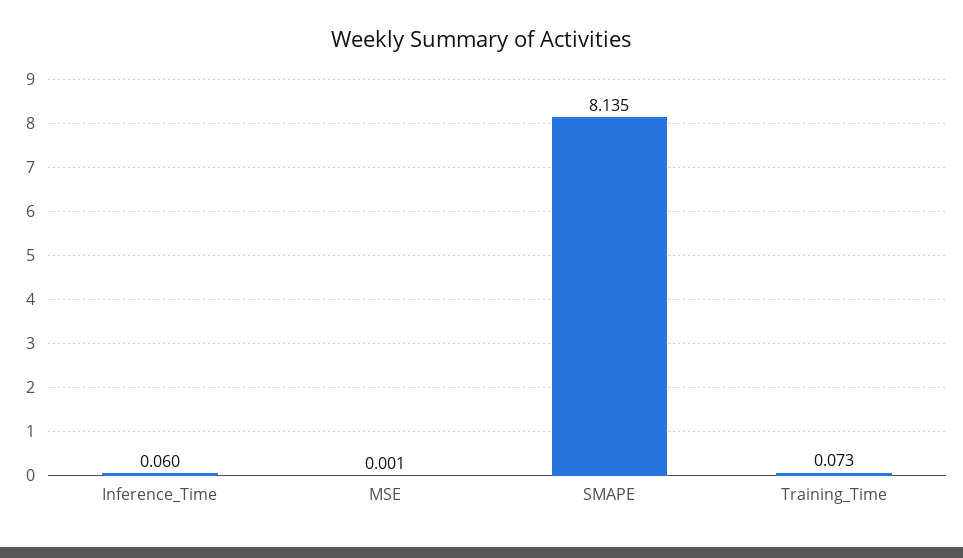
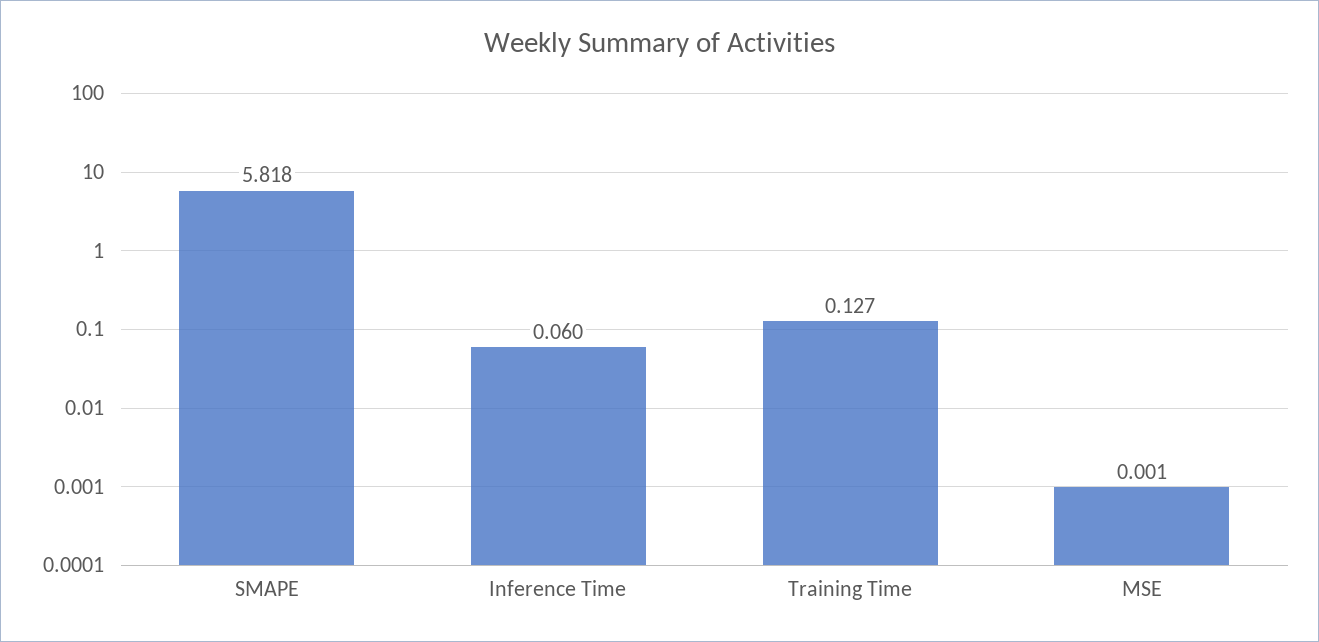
SMAPE: 8.135 -> 5.818
Training_Time: 0.073 -> 0.127

